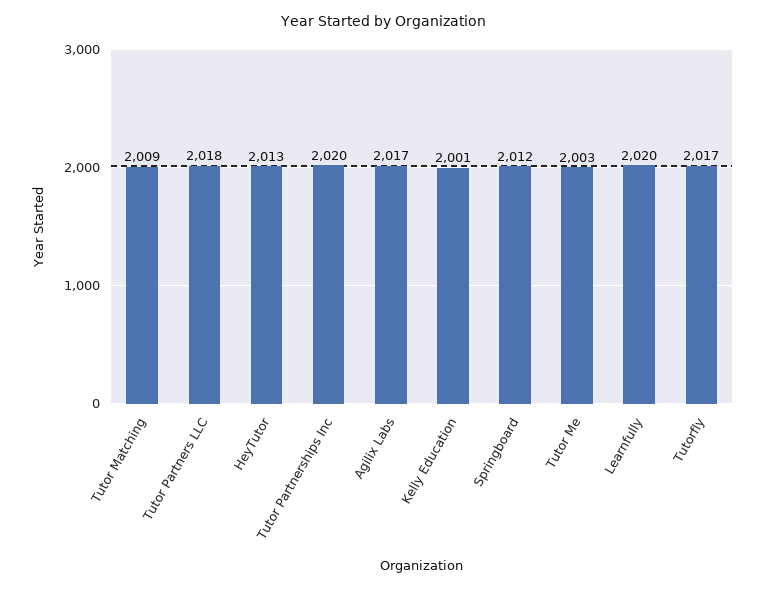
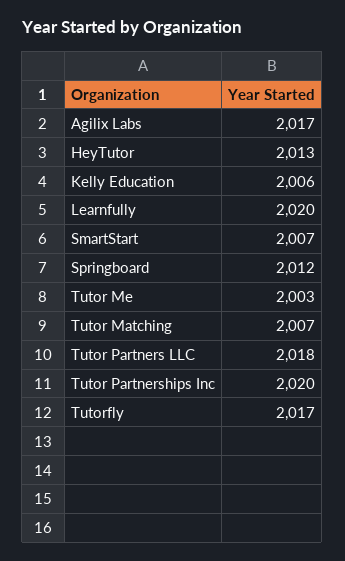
Tutor Matching: 2009 -> 2007
Kelly Education: 2001 -> 2006
SmartStart: none -> 2007

